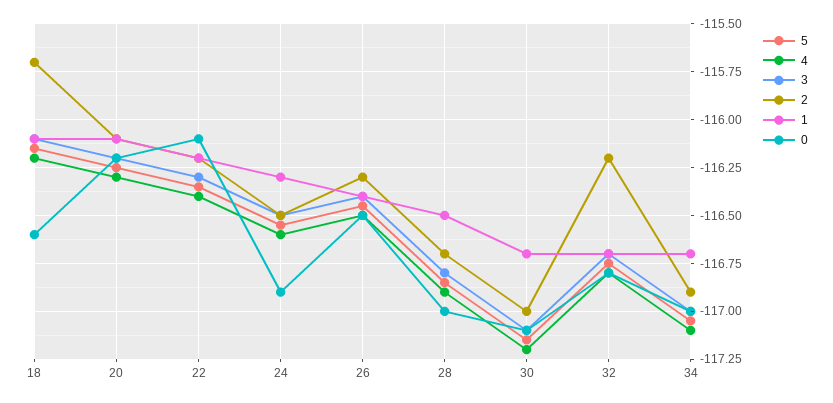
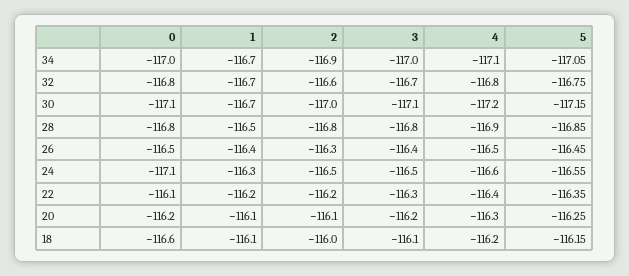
2, 18: -115.7 -> -116
0, 24: -116.9 -> -117.1
2, 28: -116.7 -> -116.8
0, 28: -117 -> -116.8
2, 32: -116.2 -> -116.6

